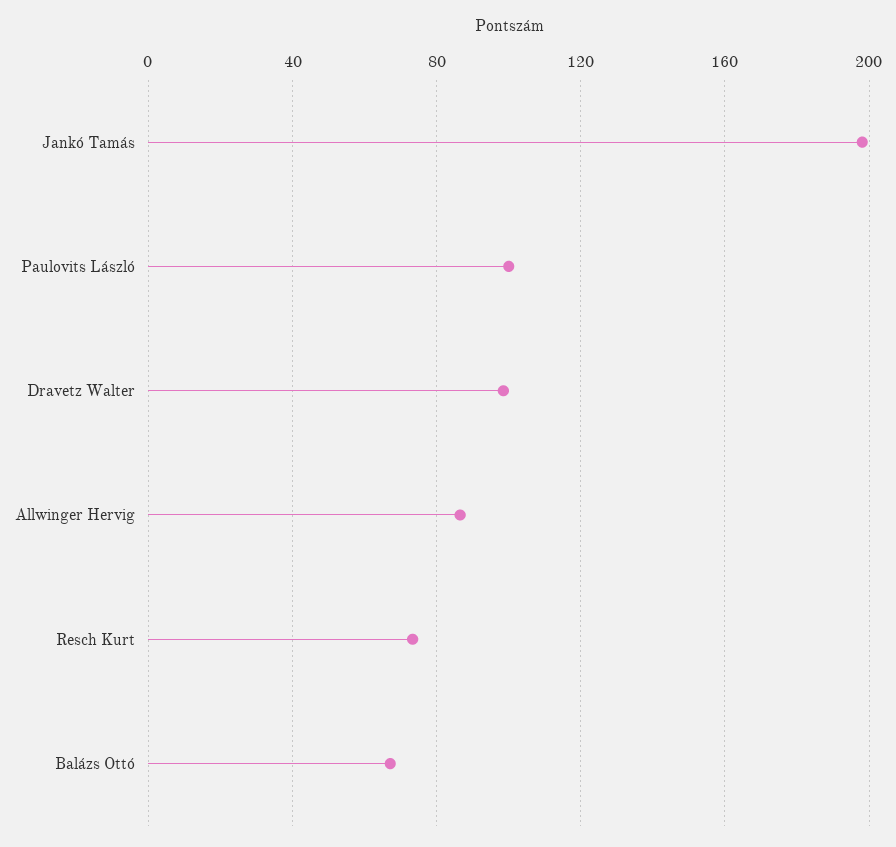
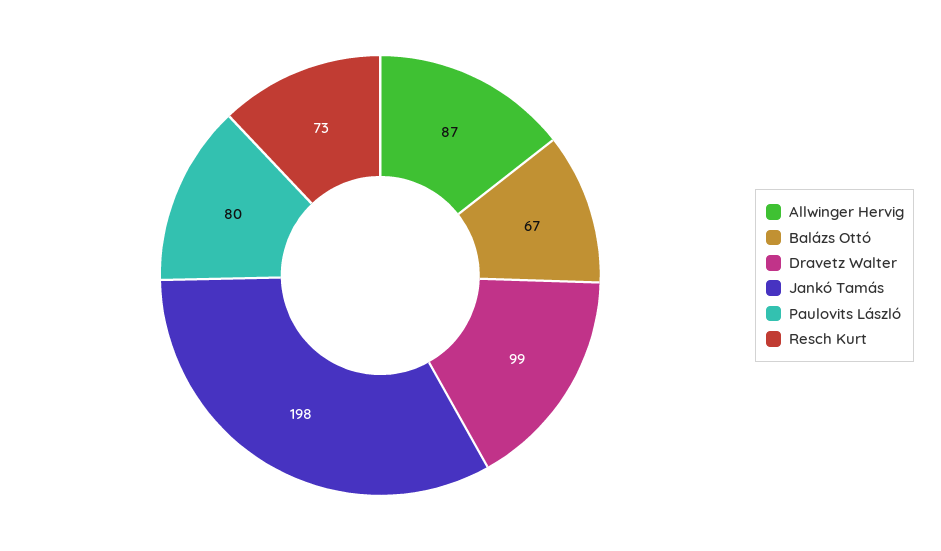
Paulovits László: 100 -> 80

